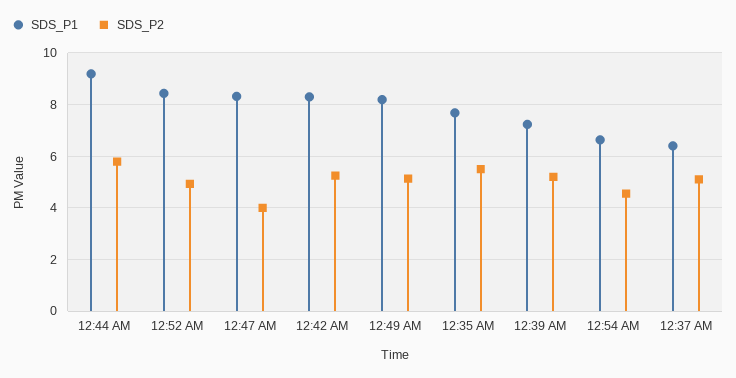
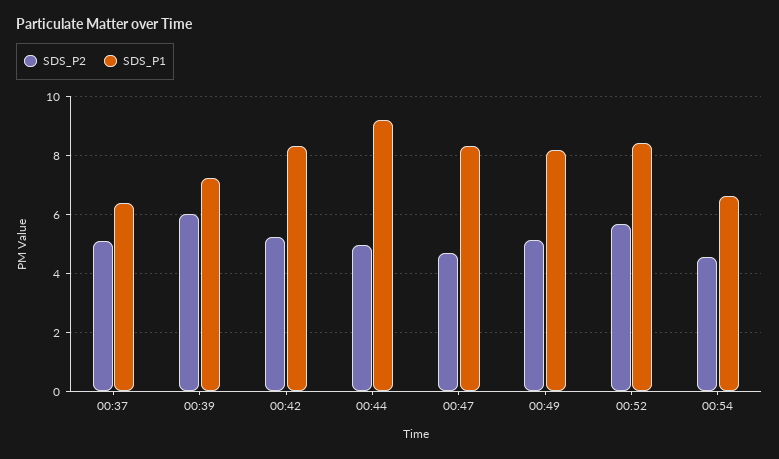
SDS_P2, 12:44 AM: 5.75 -> 5
SDS_P2, 12:52 AM: 5 -> 5.75
SDS_P2, 12:47 AM: 4 -> 4.75
SDS_P1, 12:35 AM: 7.75 -> none
SDS_P2, 12:35 AM: 5.5 -> none
SDS_P2, 12:39 AM: 5.25 -> 6

